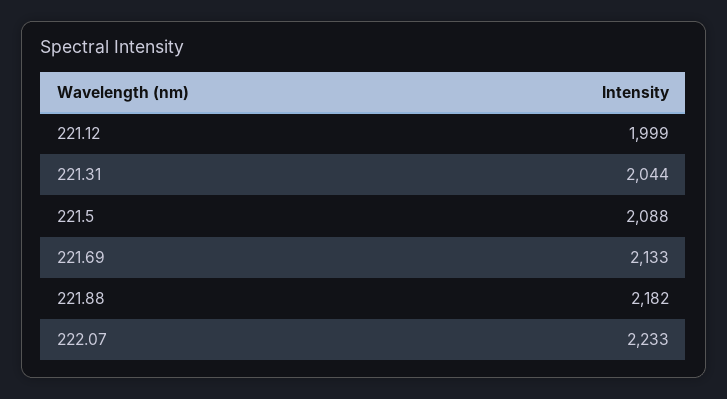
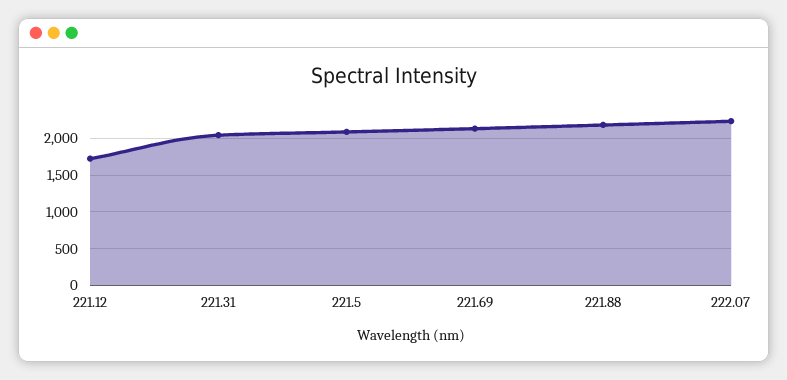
221.12: 1999 -> 1700

